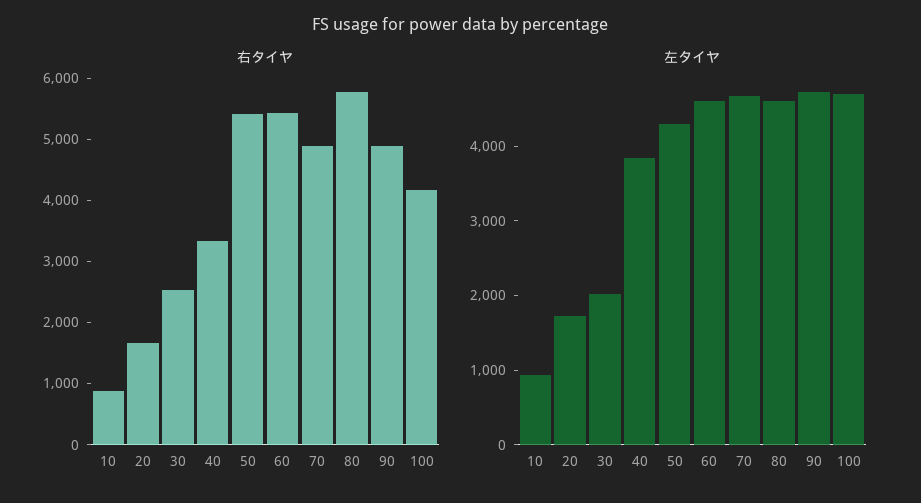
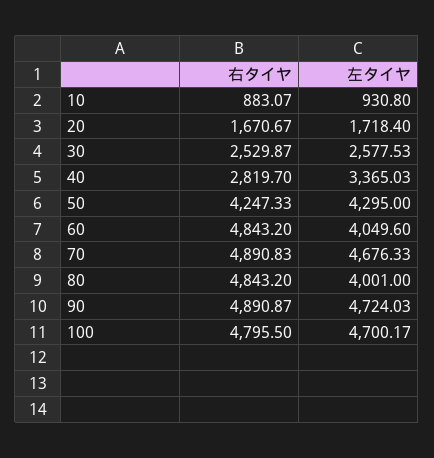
右タイヤ, 40: 3400 -> 2819.7
右タイヤ, 50: 5400 -> 4247.33
右タイヤ, 60: 5400 -> 4843.2
右タイヤ, 80: 5800 -> 4843.2
右タイヤ, 100: 4200 -> 4795.5
左タイヤ, 30: 2000 -> 2577.53
左タイヤ, 40: 3800 -> 3365.03
左タイヤ, 60: 4600 -> 4049.6
左タイヤ, 80: 4600 -> 4001

